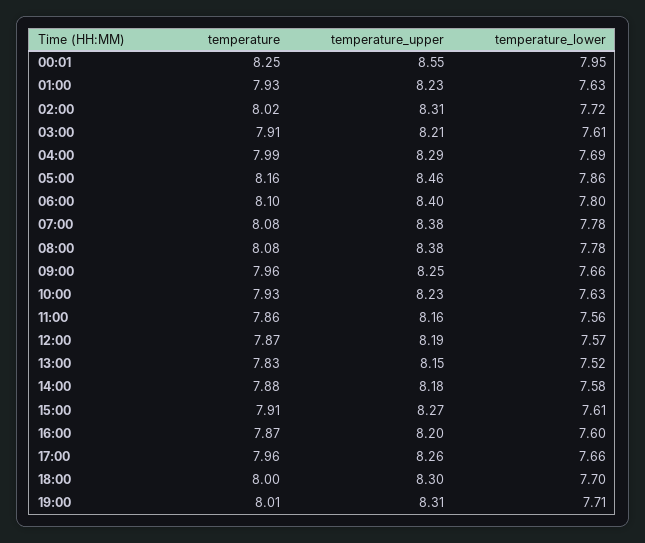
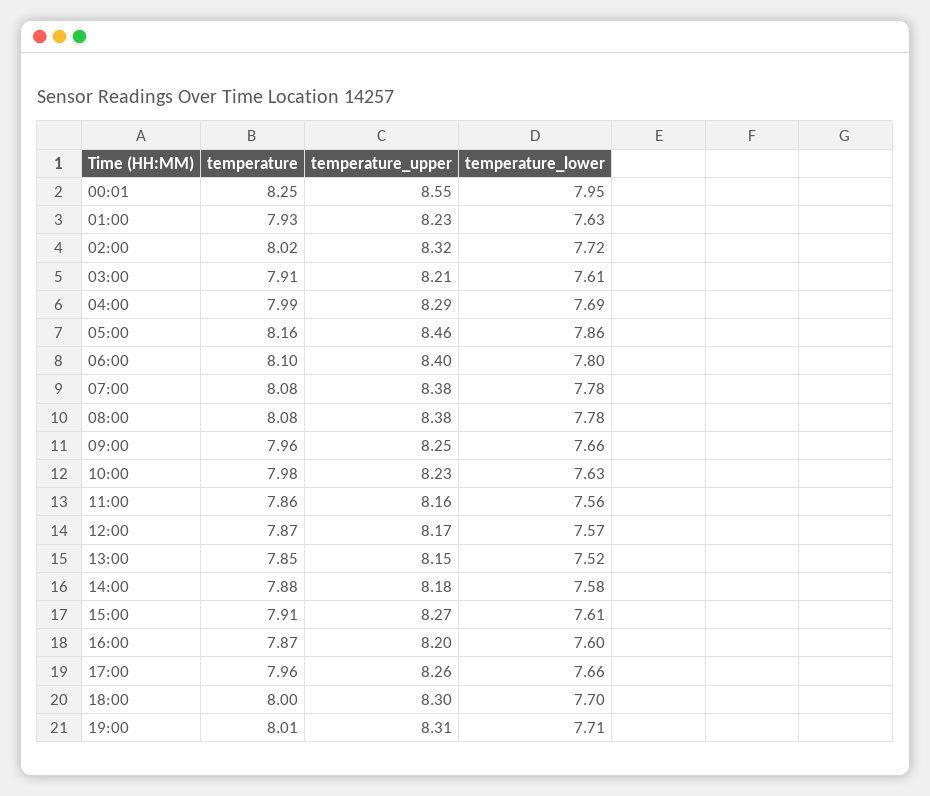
temperature_upper, 02:00: 8.31 -> 8.32
temperature, 10:00: 7.93 -> 7.98
temperature_upper, 12:00: 8.19 -> 8.17
temperature, 13:00: 7.83 -> 7.85

